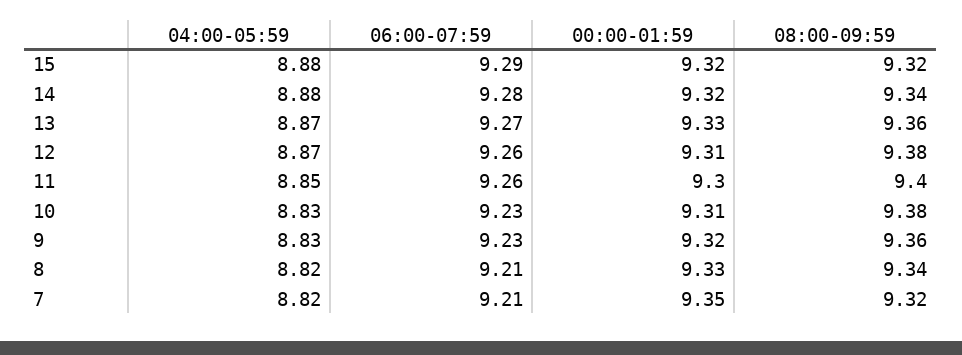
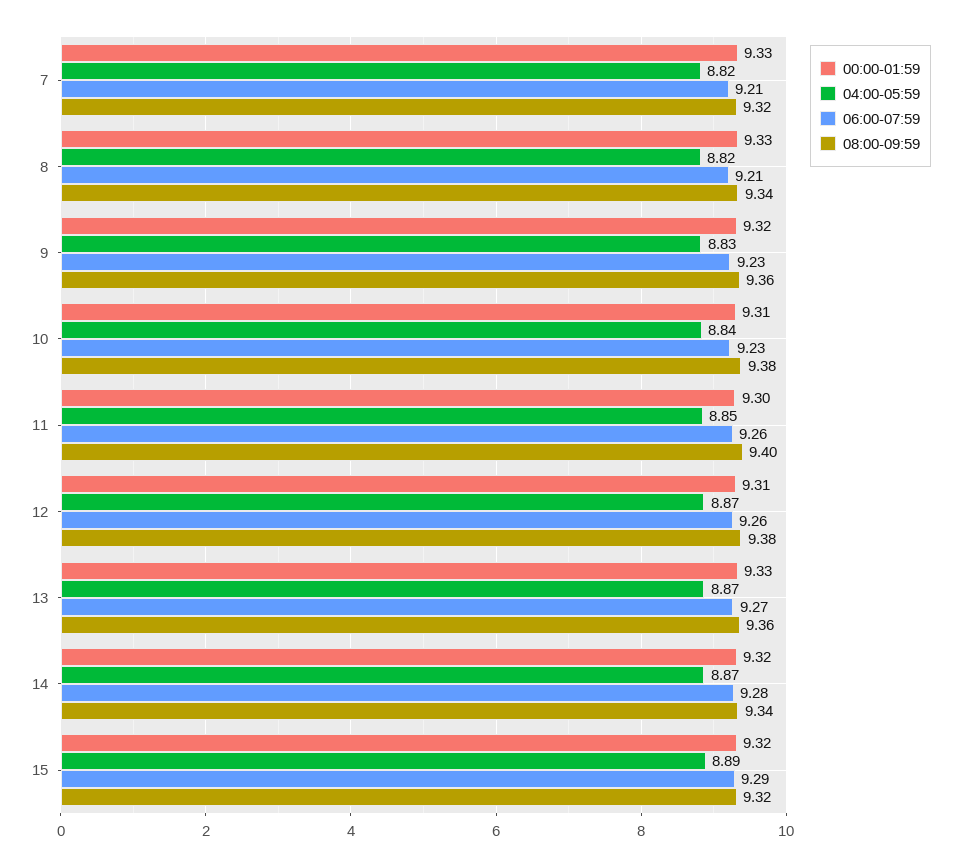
04:00-05:59, 15: 8.88 -> 8.89
04:00-05:59, 14: 8.88 -> 8.87
04:00-05:59, 10: 8.83 -> 8.84
00:00-01:59, 7: 9.35 -> 9.33

